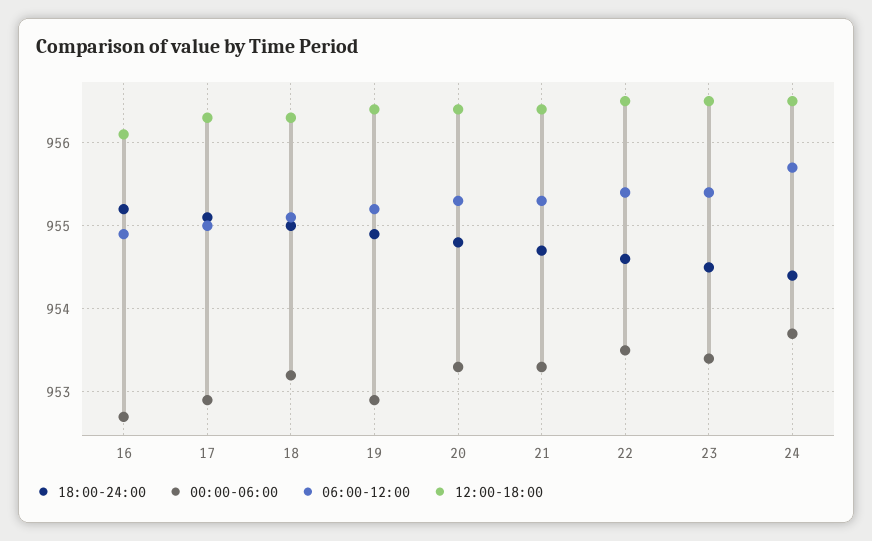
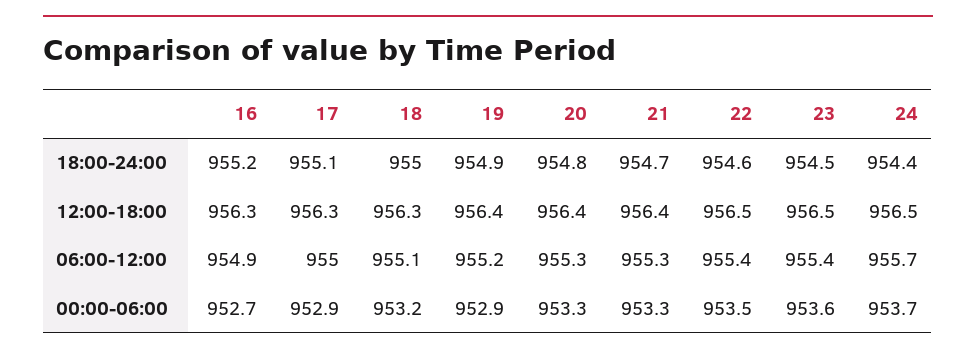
12:00-18:00, 16: 956.1 -> 956.3
00:00-06:00, 23: 953.4 -> 953.6

